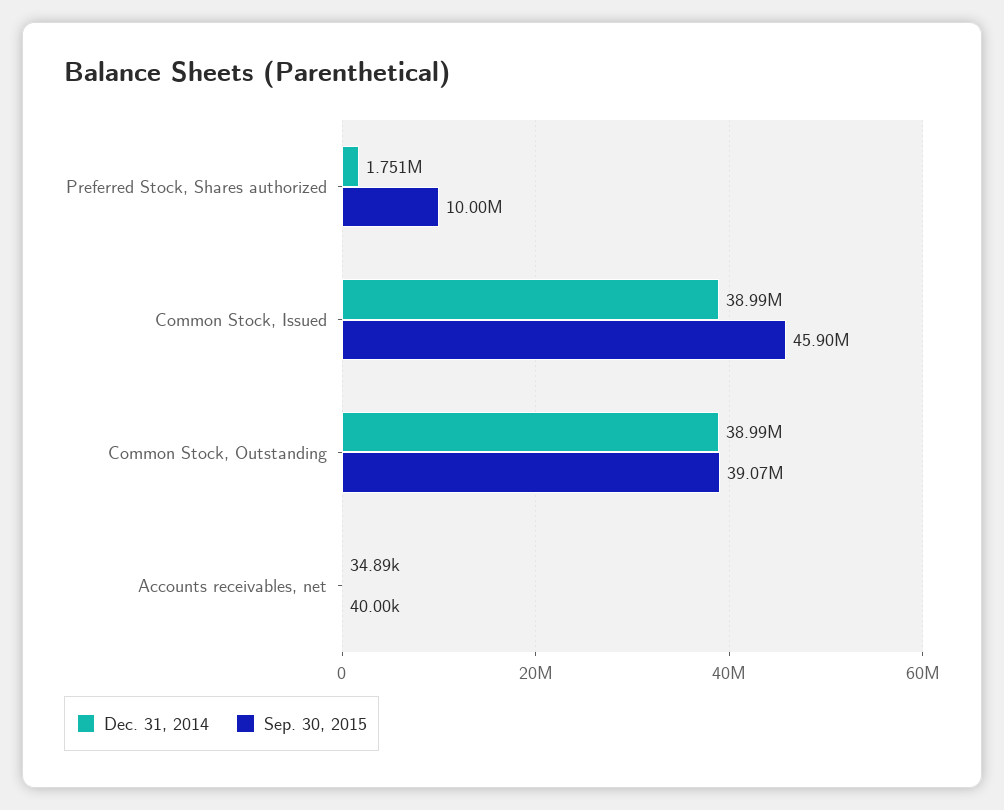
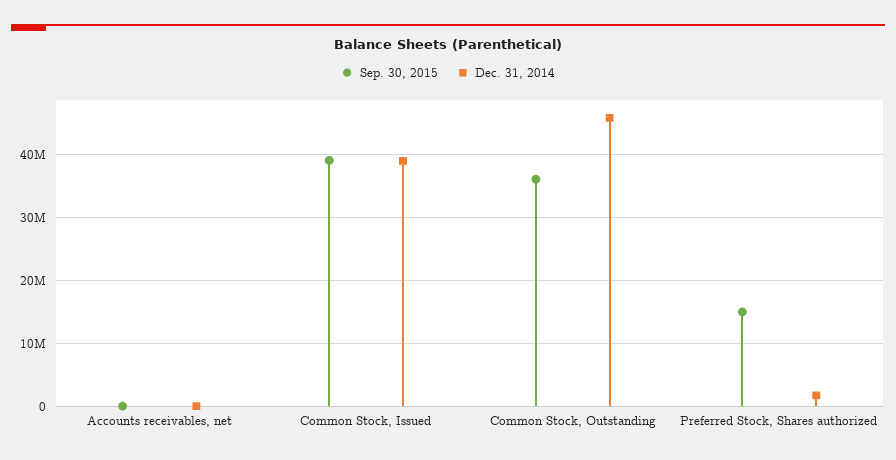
Sep. 30, 2015, Preferred Stock, Shares authorized: 10000000 -> 15000000
Sep. 30, 2015, Common Stock, Issued: 45900000 -> 39000000
Dec. 31, 2014, Common Stock, Outstanding: 38990000 -> 46000000
Sep. 30, 2015, Common Stock, Outstanding: 39070000 -> 36000000

